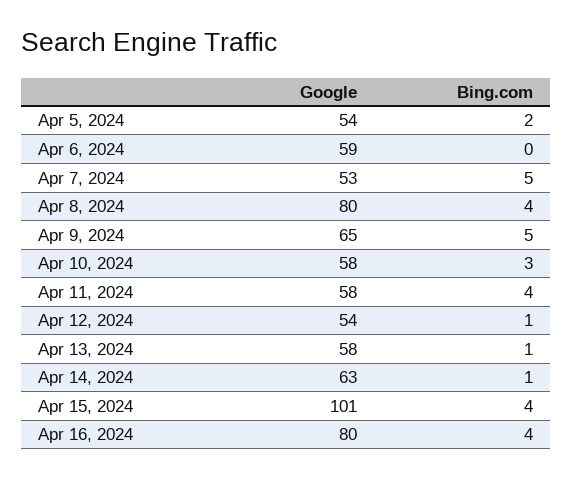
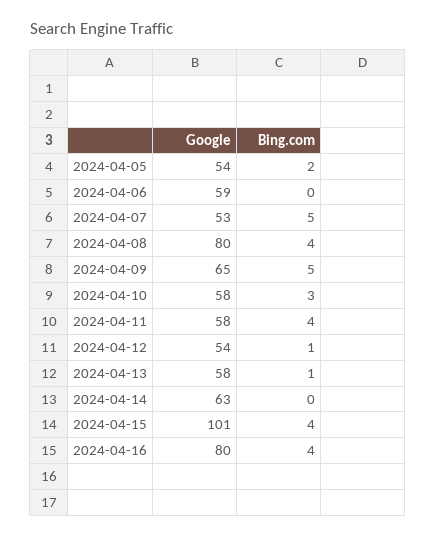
Bing.com, Apr 14, 2024: 1 -> 0

